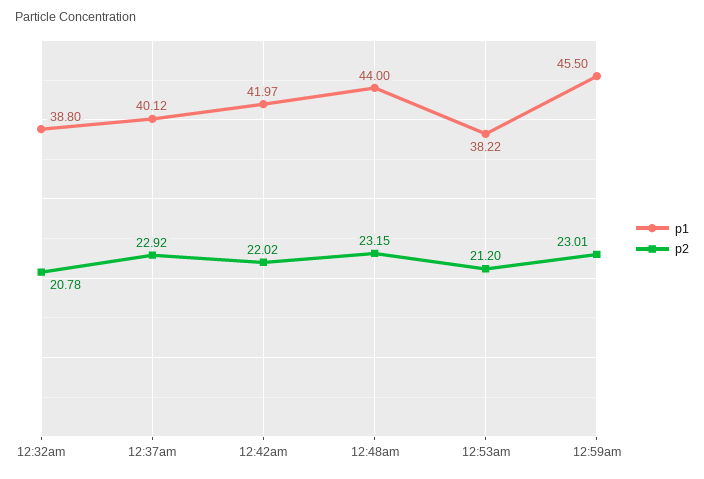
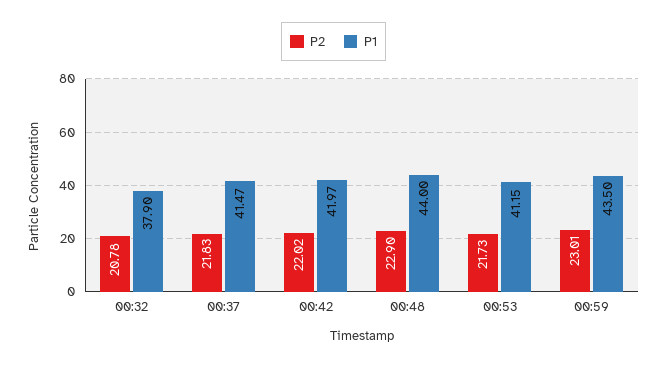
p1, 12:32am: 38.8 -> 37.9
p1, 12:37am: 40.12 -> 41.47
p2, 12:37am: 22.92 -> 21.83
p2, 12:48am: 23.15 -> 22.9
p1, 12:53am: 38.22 -> 41.15
p2, 12:53am: 21.2 -> 21.73
p1, 12:59am: 45.5 -> 43.5

